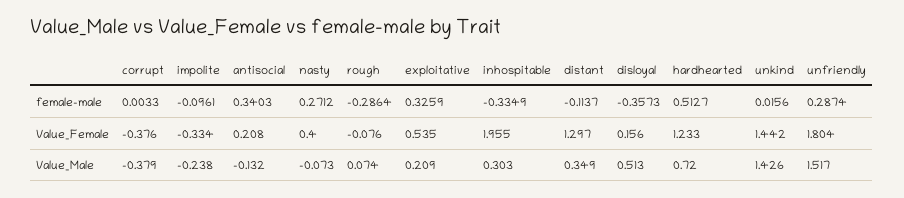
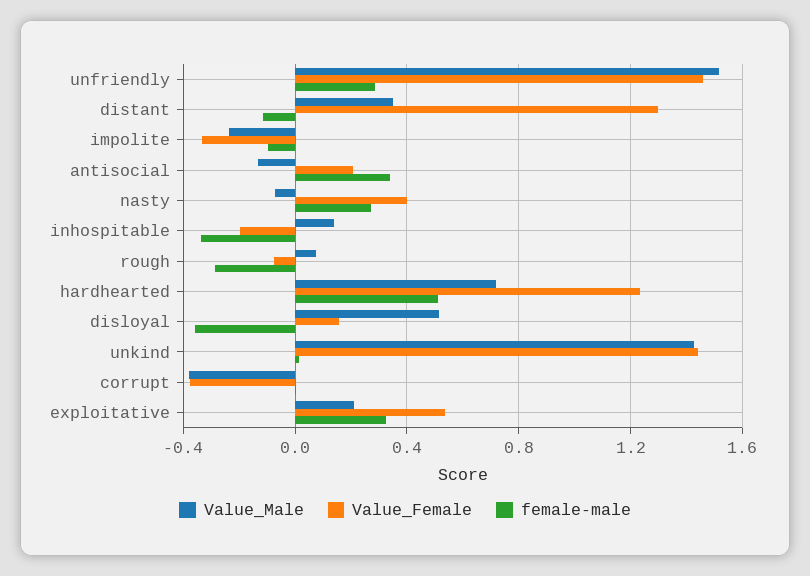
Value_Female, inhospitable: 1.955 -> -0.2
Value_Female, unfriendly: 1.804 -> 1.45
Value_Male, inhospitable: 0.303 -> 0.15

